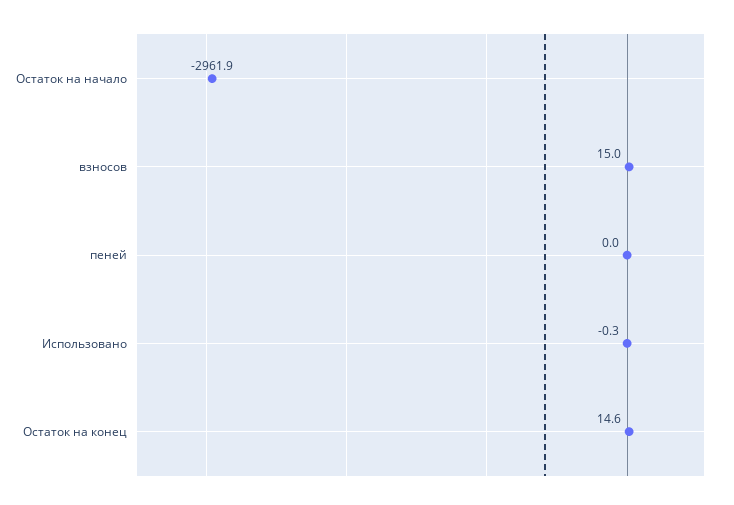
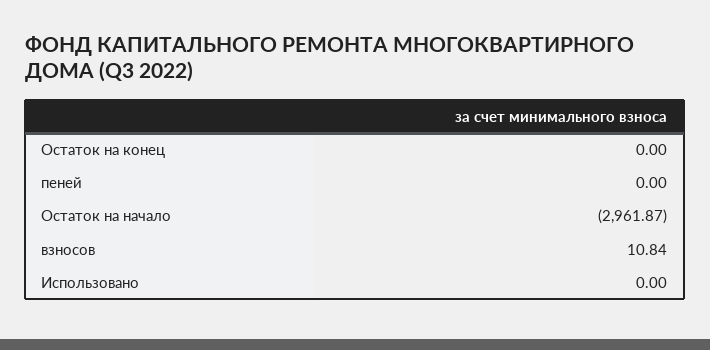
взносов: 15 -> 10.84
Использовано: -0.3 -> 0
Остаток на конец: 14.6 -> 0

